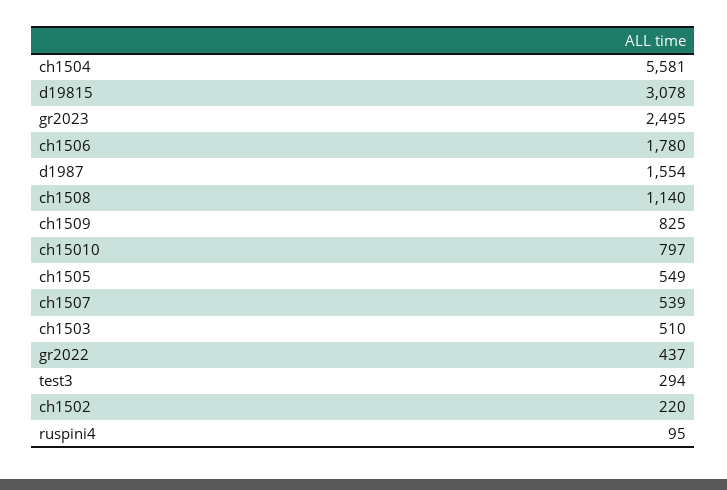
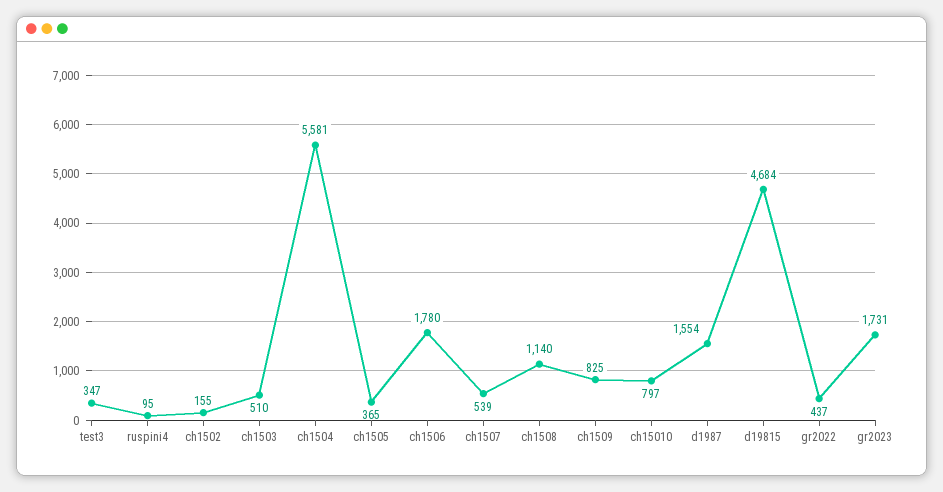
d19815: 3078 -> 4684
gr2023: 2495 -> 1731
ch1505: 549 -> 365
test3: 294 -> 347
ch1502: 220 -> 155

